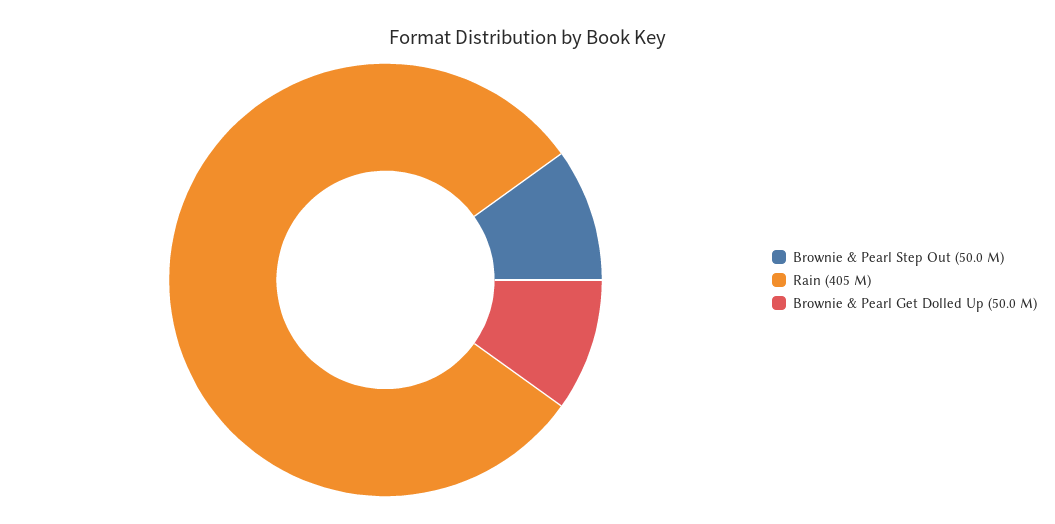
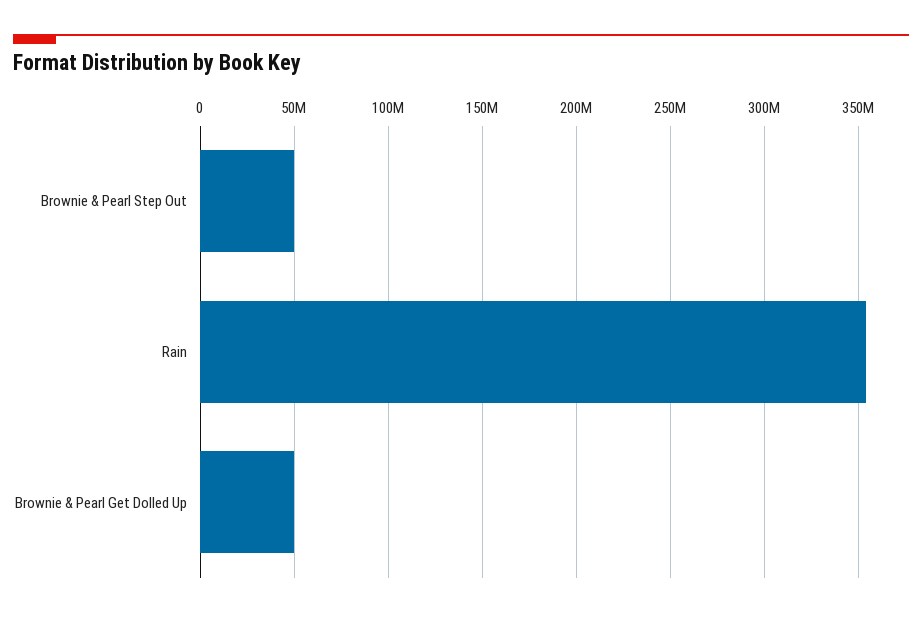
Rain: 405000000 -> 355000000

